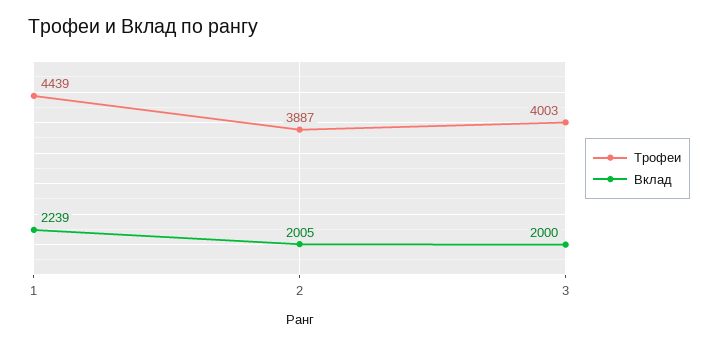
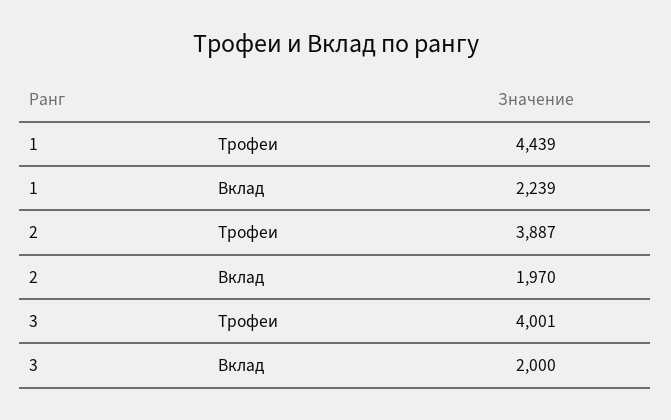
Вклад, 2: 2005 -> 1970
Трофеи, 3: 4003 -> 4001

